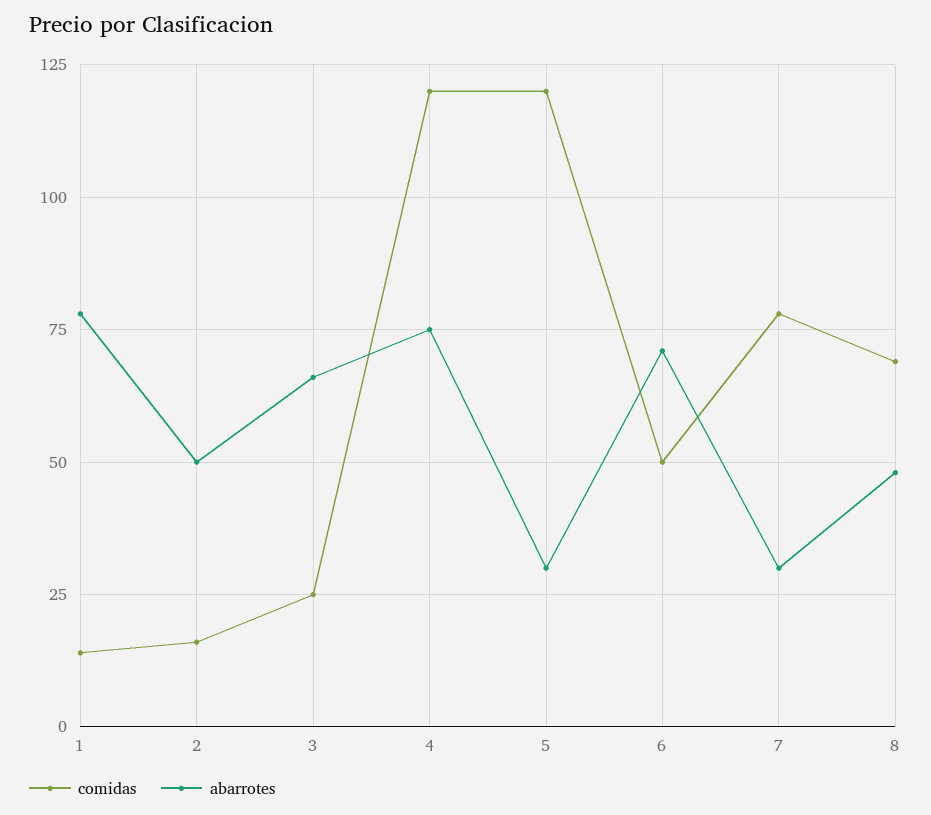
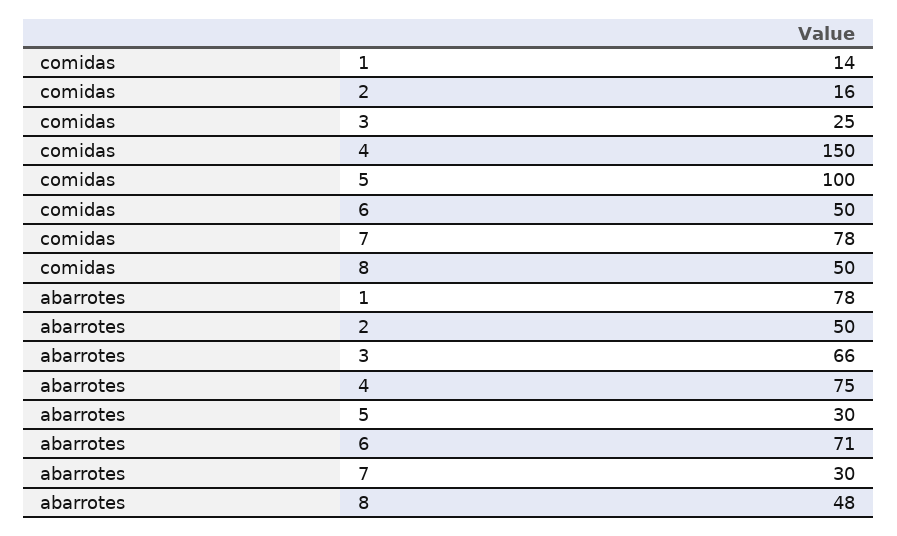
comidas, 4: 120 -> 150
comidas, 5: 120 -> 100
comidas, 8: 70 -> 50

